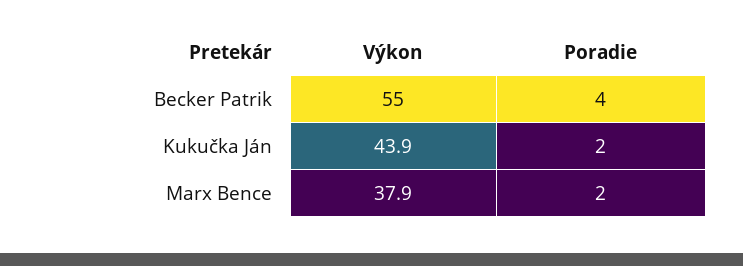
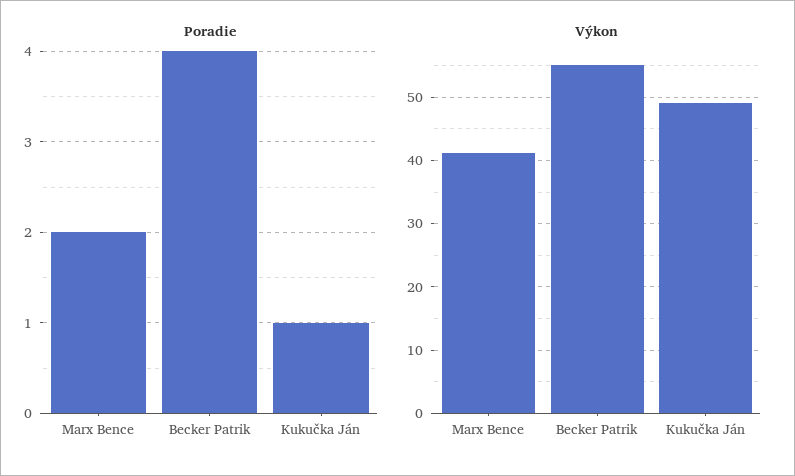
Výkon, Kukučka Ján: 43.9 -> 49
Poradie, Kukučka Ján: 2 -> 1
Výkon, Marx Bence: 37.9 -> 41

